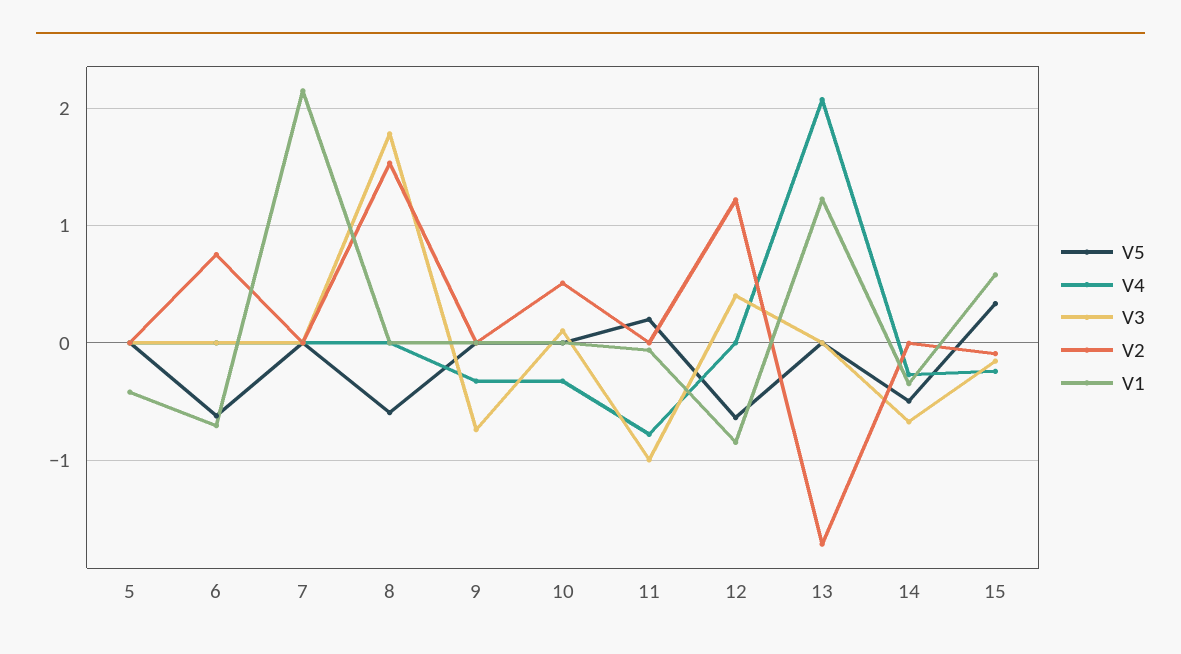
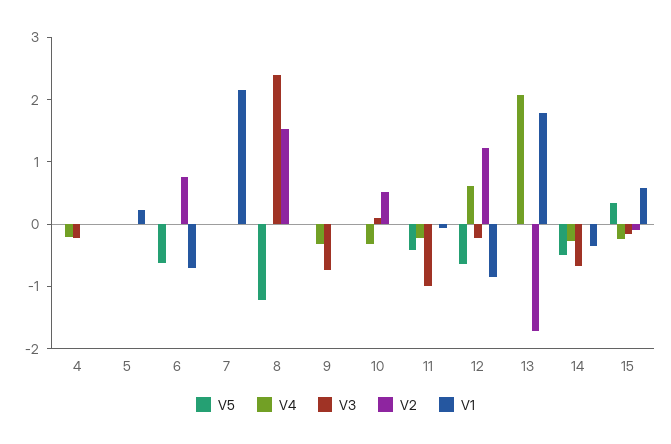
V1, 5: -0.4 -> 0.2
V5, 8: -0.6 -> -1.2
V3, 8: 1.8 -> 2.4
V5, 11: 0.2 -> -0.4
V4, 11: -0.8 -> -0.2
V4, 12: 0 -> 0.6
V3, 12: 0.4 -> -0.2
V1, 13: 1.2 -> 1.8
V5, 4: none -> 0
V4, 4: none -> -0.2
V3, 4: none -> -0.2
V2, 4: none -> 0
V1, 4: none -> 0

